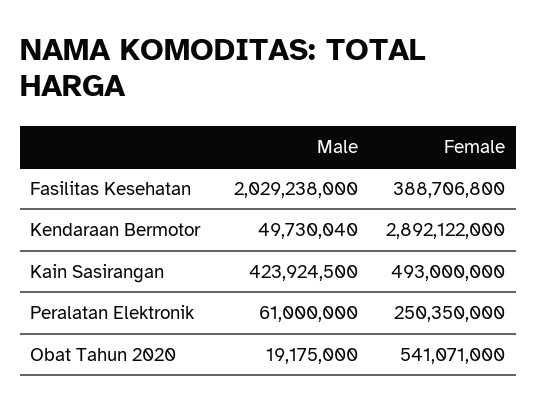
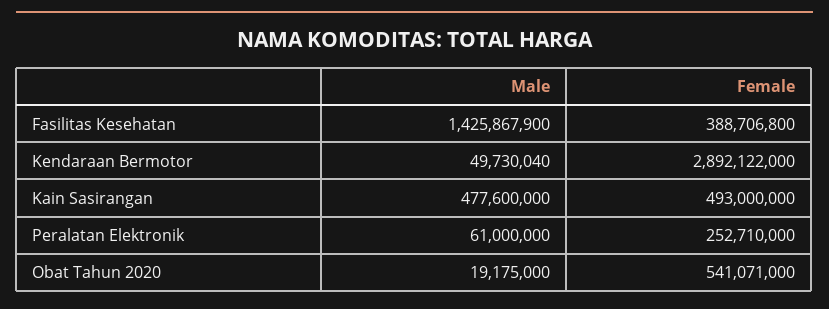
Male, Fasilitas Kesehatan: 2029238000 -> 1425867900
Male, Kain Sasirangan: 423924500 -> 477600000
Female, Peralatan Elektronik: 250350000 -> 252710000

